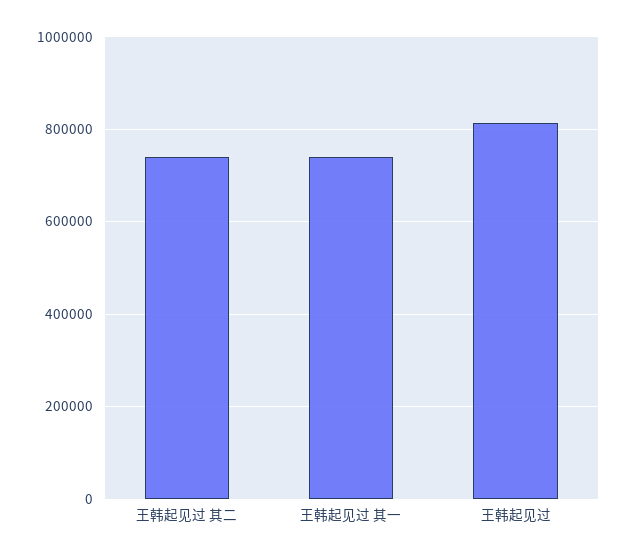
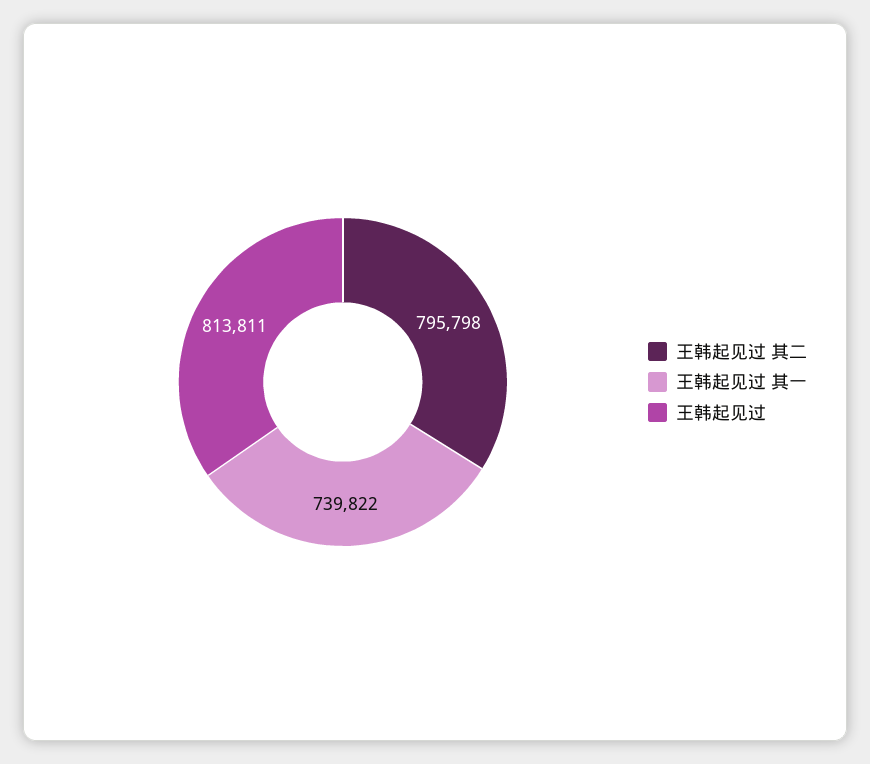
王韩起见过 其二: 740000 -> 795798

